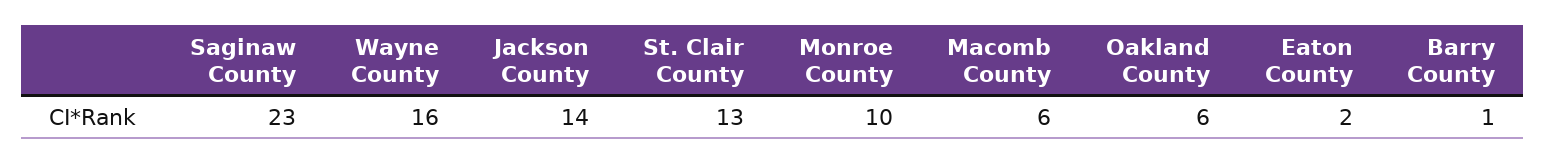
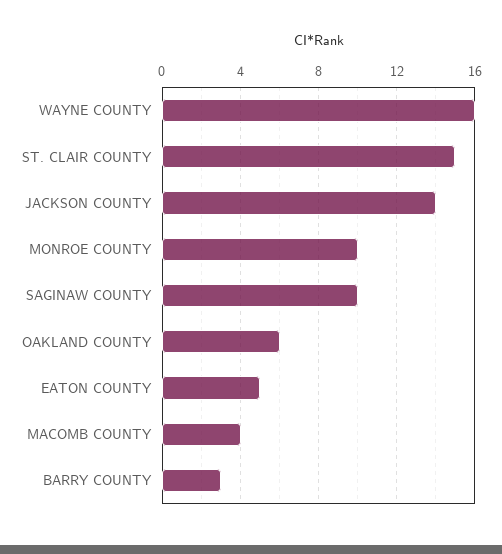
Saginaw County: 23 -> 10
St. Clair County: 13 -> 15
Macomb County: 6 -> 4
Eaton County: 2 -> 5
Barry County: 1 -> 3

